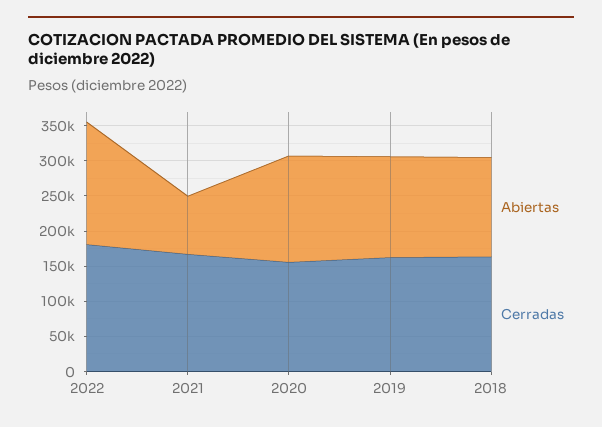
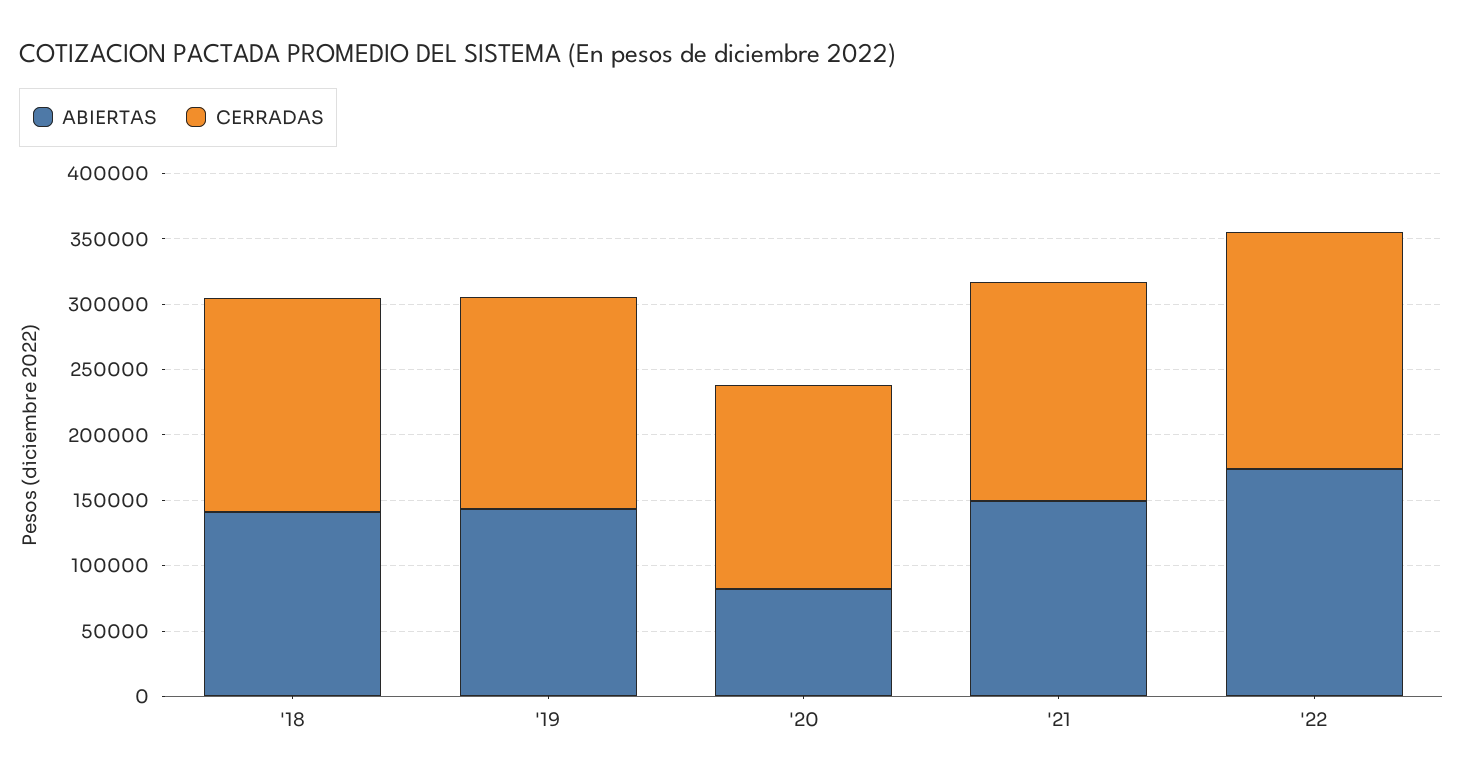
Abiertas, 2021: 75000 -> 150000
Abiertas, 2020: 150000 -> 80000

